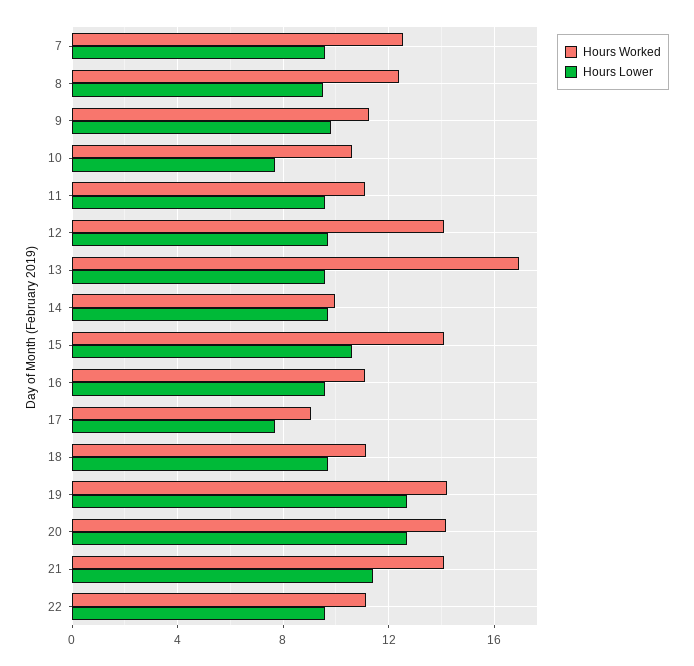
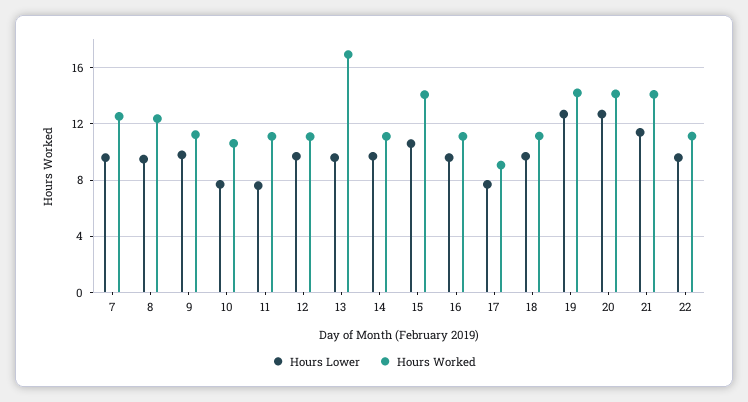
Hours Lower, 11: 9.5 -> 7.5
Hours Worked, 12: 14 -> 11
Hours Worked, 14: 10 -> 11

